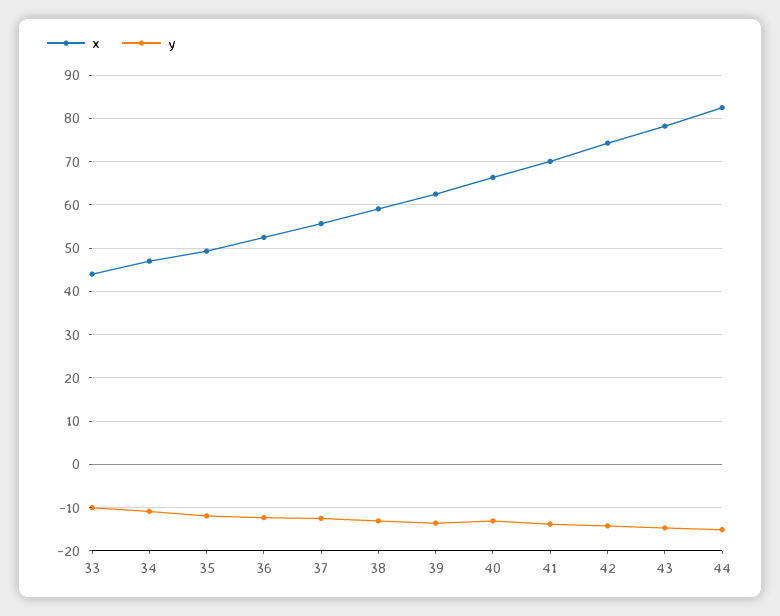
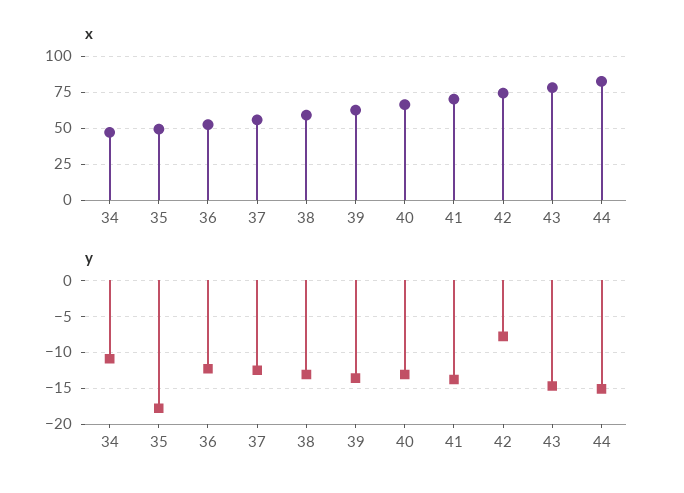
x, 33: 44 -> none
y, 33: -10 -> none
y, 35: -12 -> -18
y, 42: -14 -> -8

